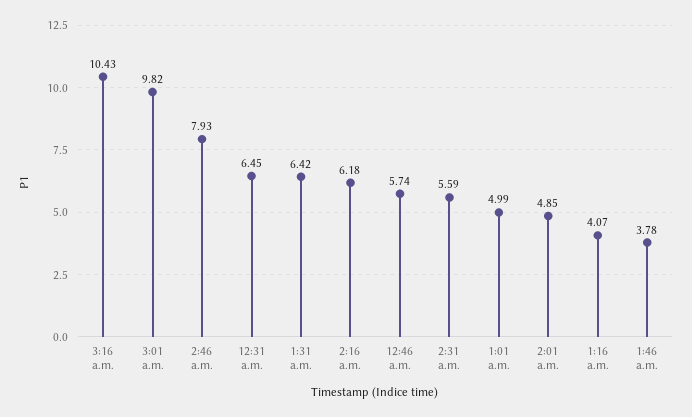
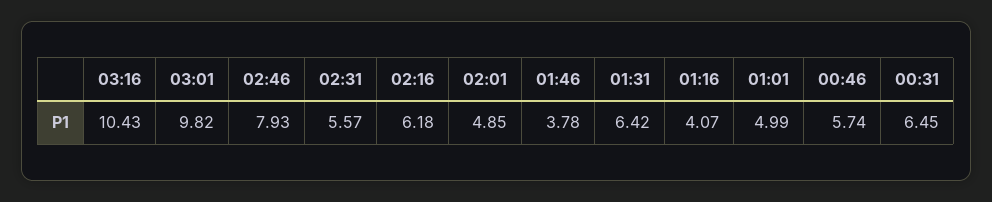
2:31 a.m.: 5.59 -> 5.57

